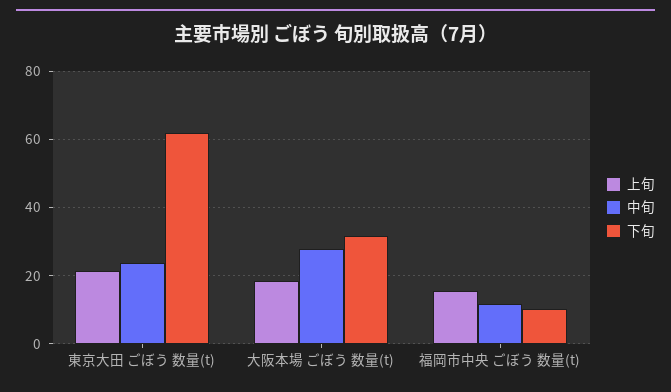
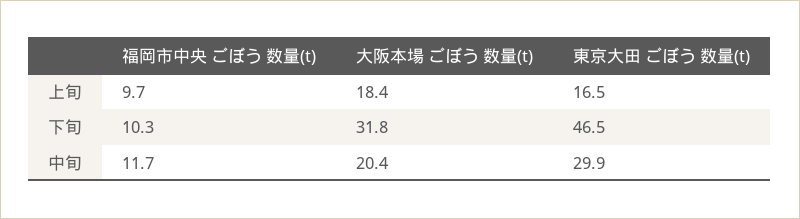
上旬, 東京大田 ごぼう 数量(t): 22 -> 16.5
中旬, 東京大田 ごぼう 数量(t): 24 -> 29.9
下旬, 東京大田 ごぼう 数量(t): 62 -> 46.5
中旬, 大阪本場 ごぼう 数量(t): 28 -> 20.4
上旬, 福岡市中央 ごぼう 数量(t): 16 -> 9.7

